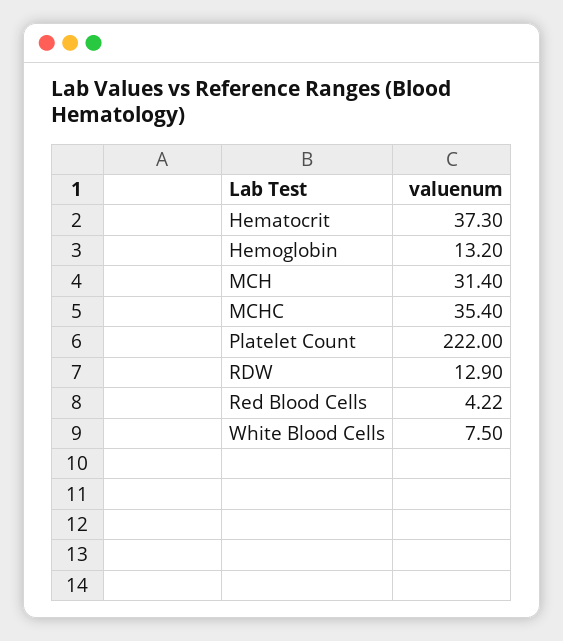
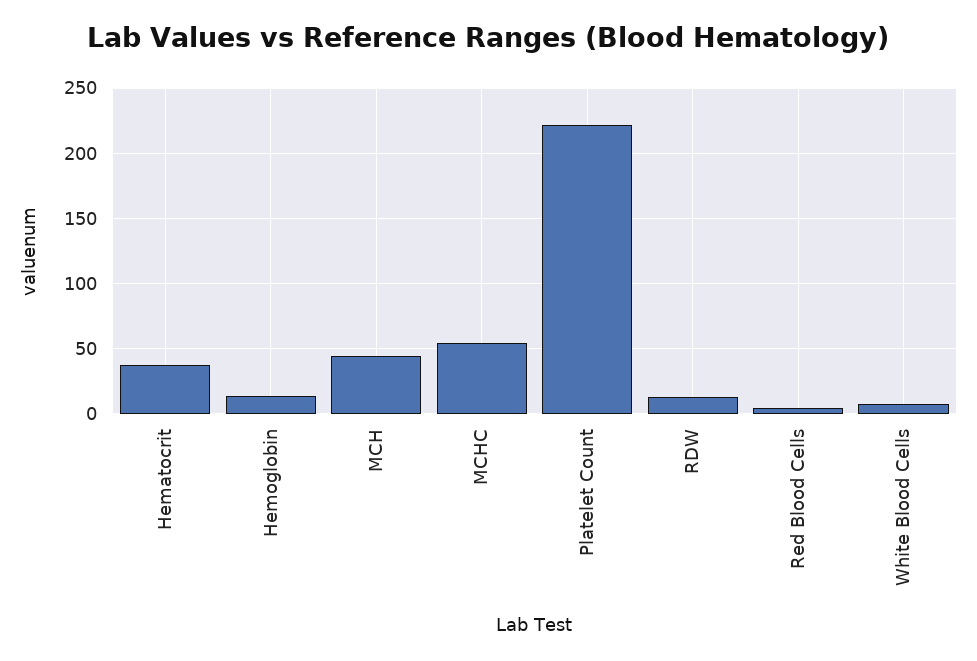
MCH: 31.4 -> 45
MCHC: 35.4 -> 55

